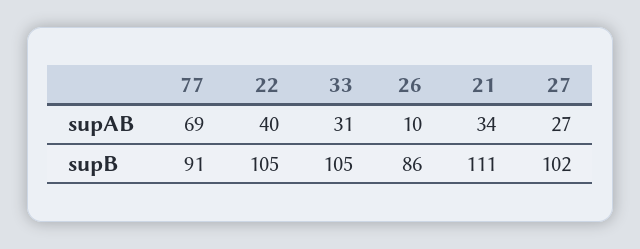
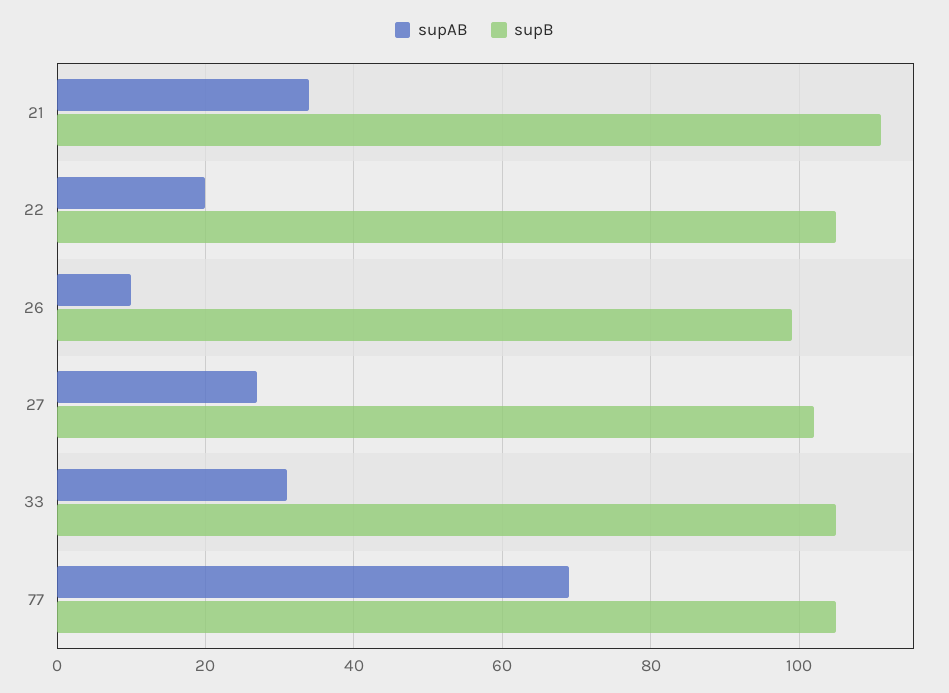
supAB, 22: 40 -> 20
supB, 77: 91 -> 105
supB, 26: 86 -> 100

